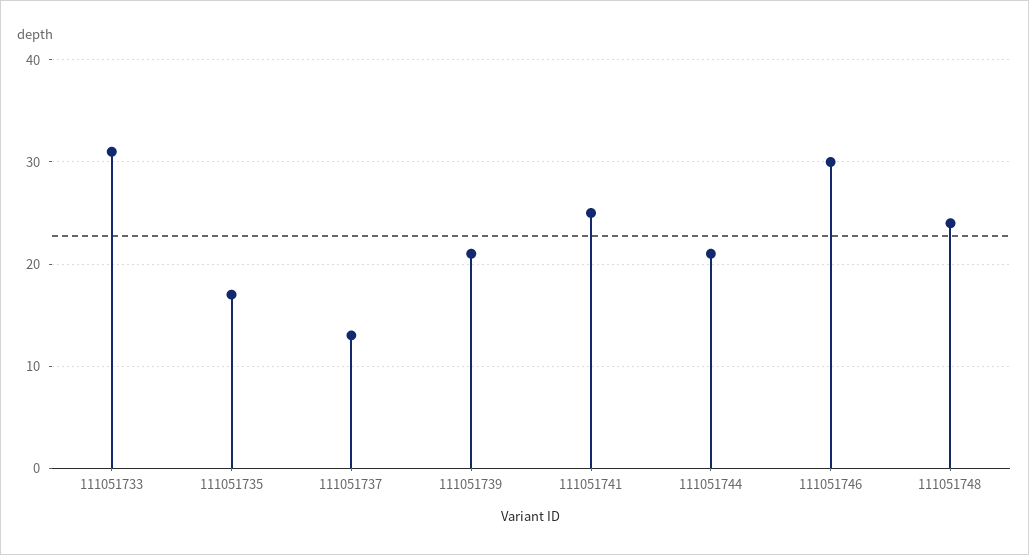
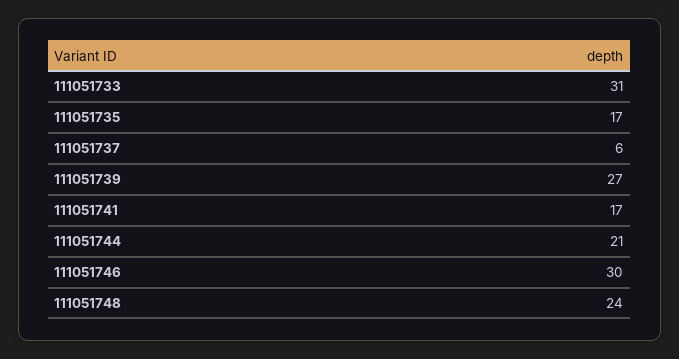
111051737: 13 -> 6
111051739: 21 -> 27
111051741: 25 -> 17

